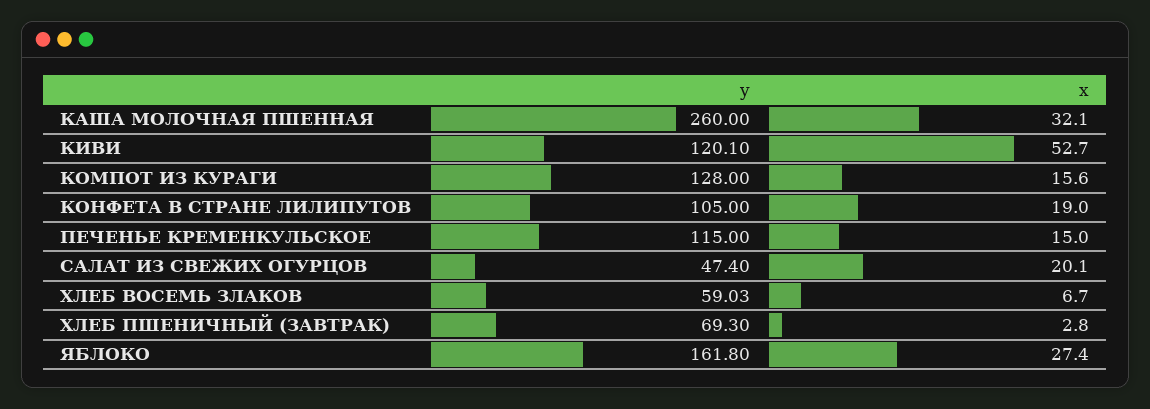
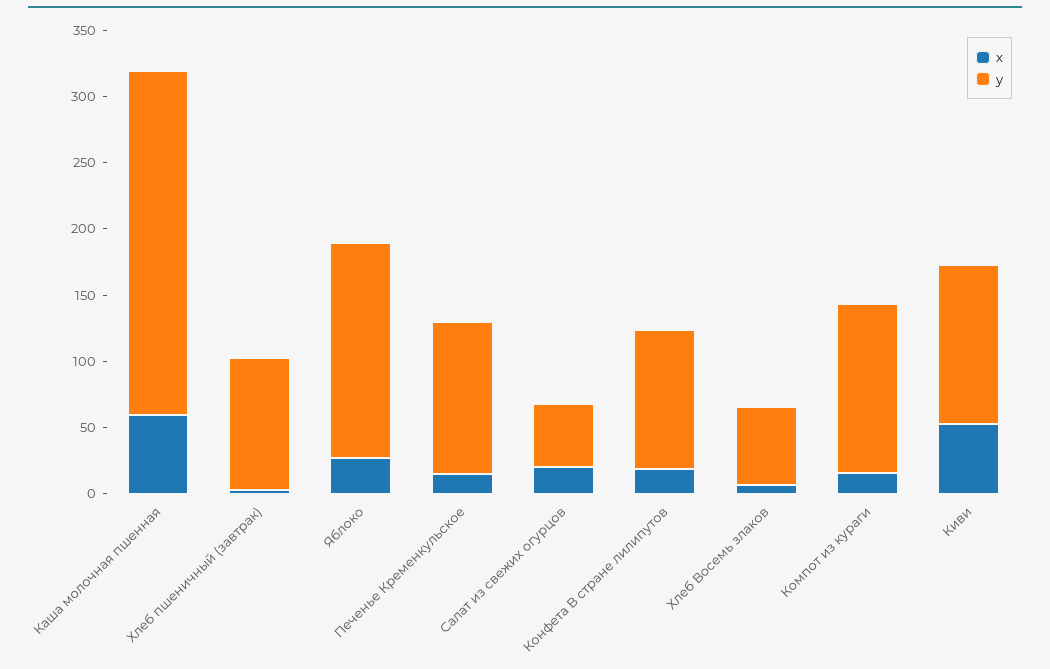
x, КАША МОЛОЧНАЯ ПШЕННАЯ: 32.1 -> 60
y, ХЛЕБ ПШЕНИЧНЫЙ (ЗАВТРАК): 69.3 -> 100

